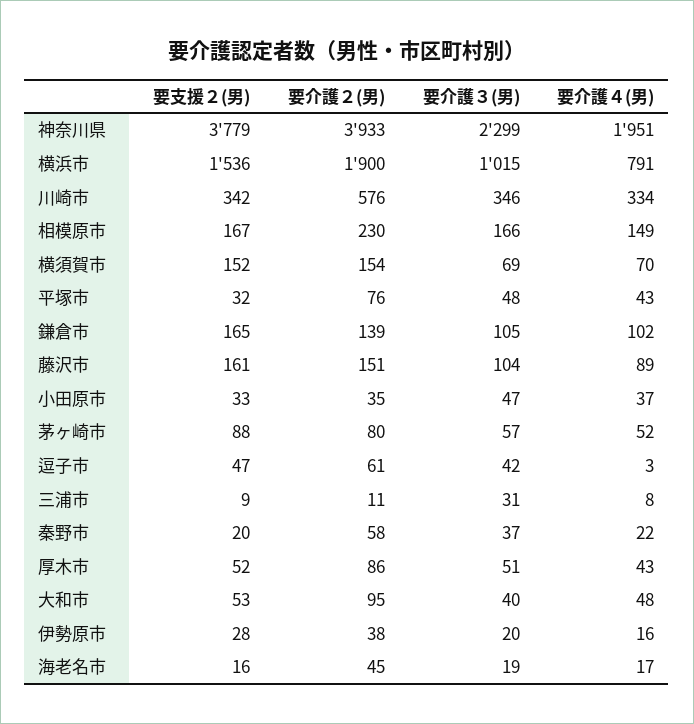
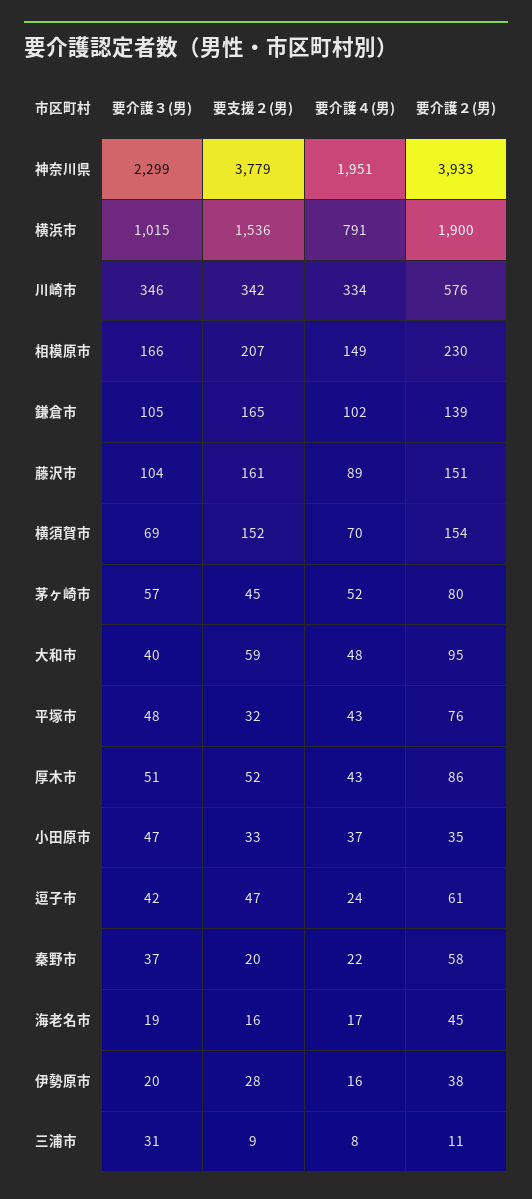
要支援２(男), 相模原市: 167 -> 207
要支援２(男), 茅ヶ崎市: 88 -> 45
要介護４(男), 逗子市: 3 -> 24
要支援２(男), 大和市: 53 -> 59

